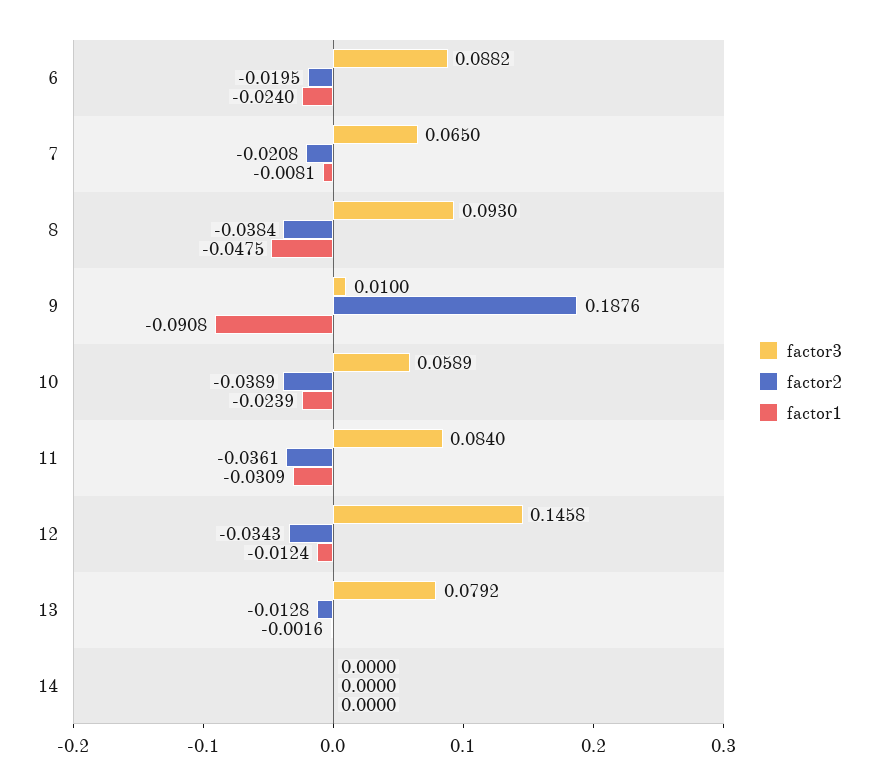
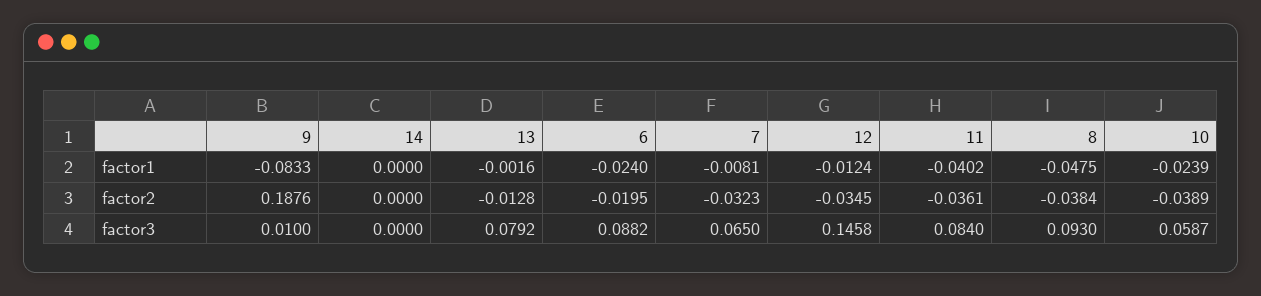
factor2, 7: -0.0208 -> -0.0323
factor1, 9: -0.0908 -> -0.0833
factor3, 10: 0.0589 -> 0.0587
factor1, 11: -0.0309 -> -0.0402
factor2, 12: -0.0343 -> -0.0345

